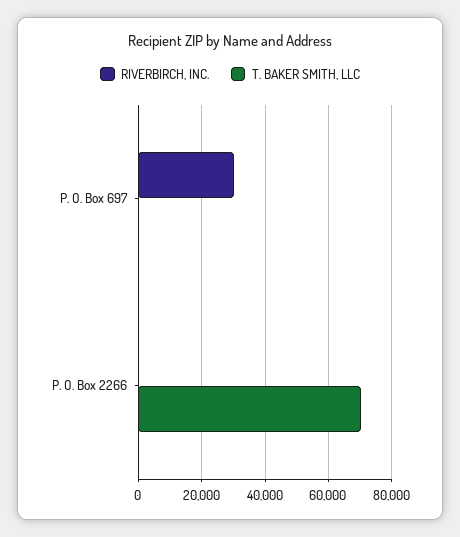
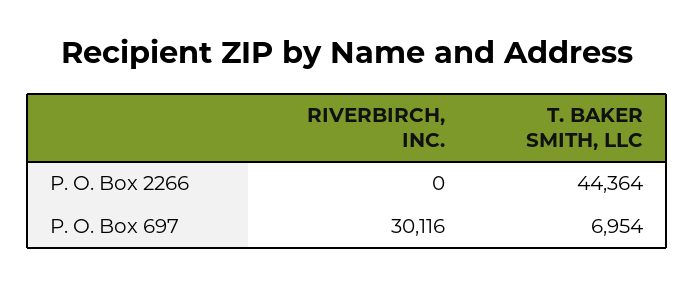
T. BAKER SMITH, LLC, P. O. Box 697: 0 -> 6954
T. BAKER SMITH, LLC, P. O. Box 2266: 70000 -> 44364

